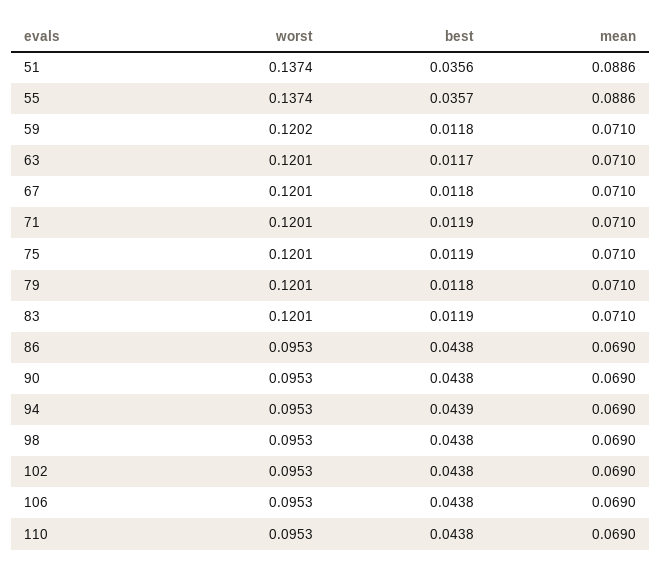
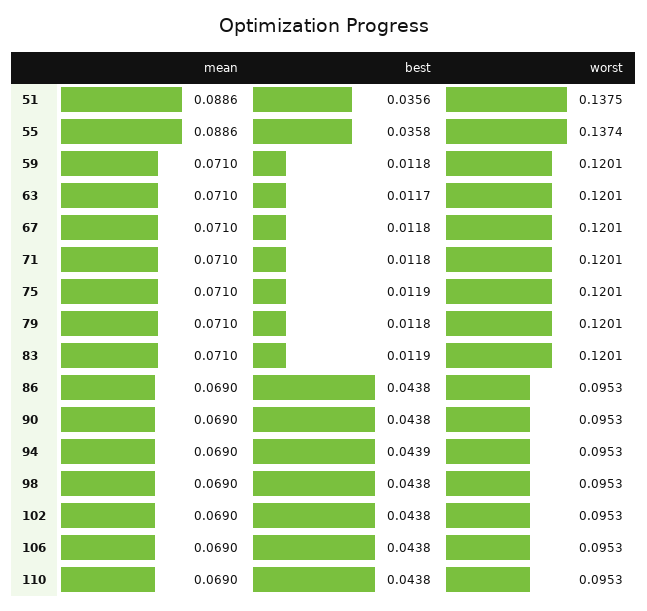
worst, 51: 0.1374 -> 0.1375
best, 55: 0.0357 -> 0.0358
worst, 59: 0.1202 -> 0.1201
best, 71: 0.0119 -> 0.0118

